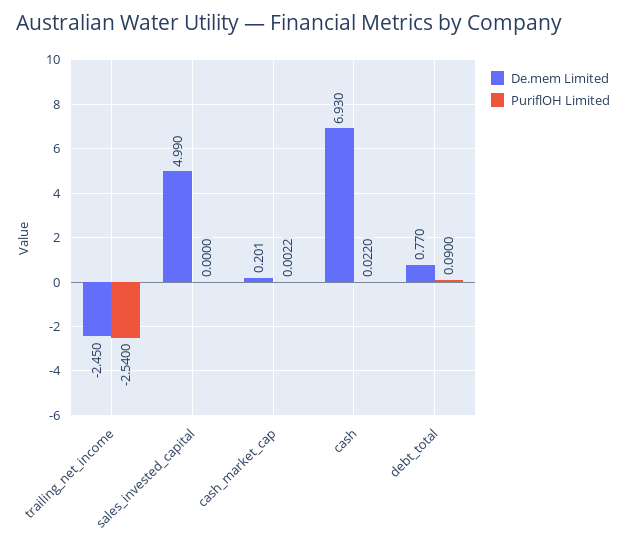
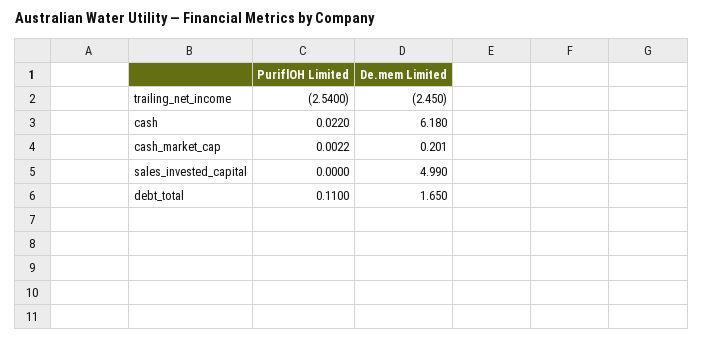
De.mem Limited, cash: 6.93 -> 6.18
De.mem Limited, debt_total: 0.77 -> 1.65
PuriflOH Limited, debt_total: 0.09 -> 0.11

